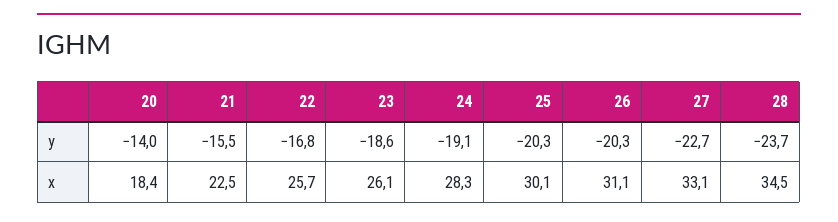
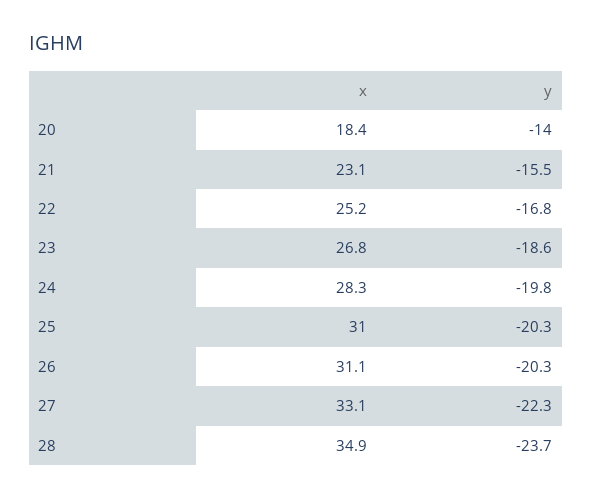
24, y: -19.1 -> -19.8
27, y: -22.7 -> -22.3
21, x: 22.5 -> 23.1
22, x: 25.7 -> 25.2
23, x: 26.1 -> 26.8
25, x: 30.1 -> 31
28, x: 34.5 -> 34.9

